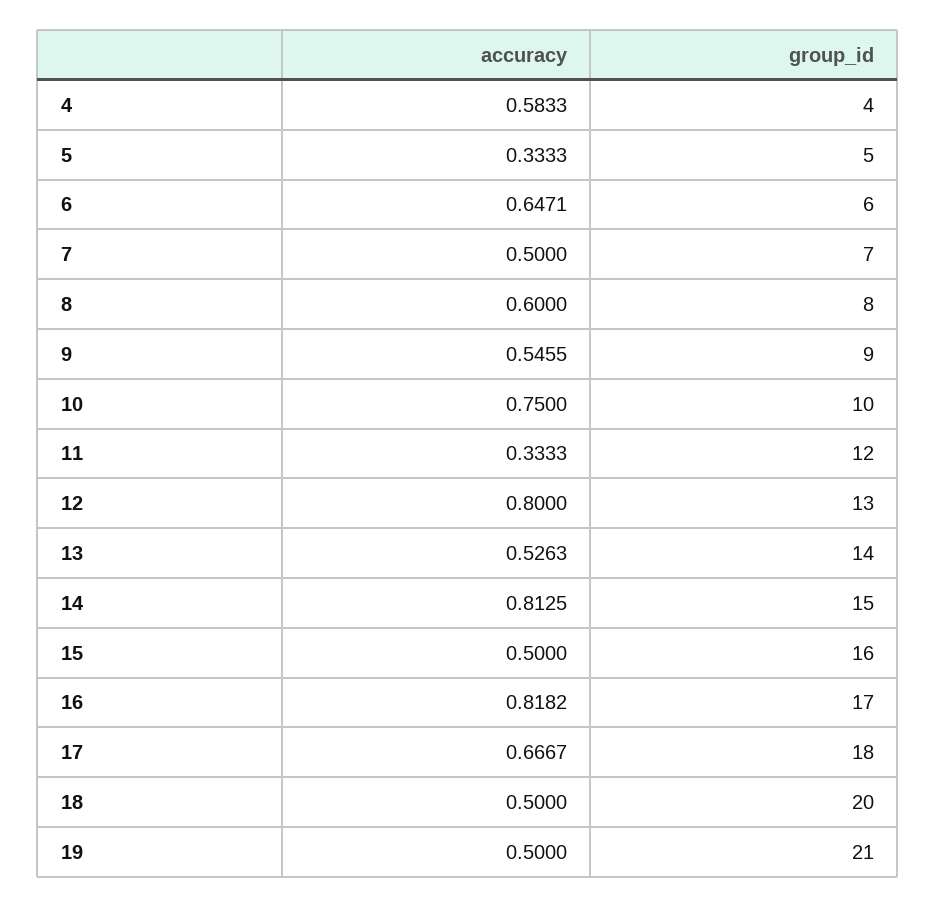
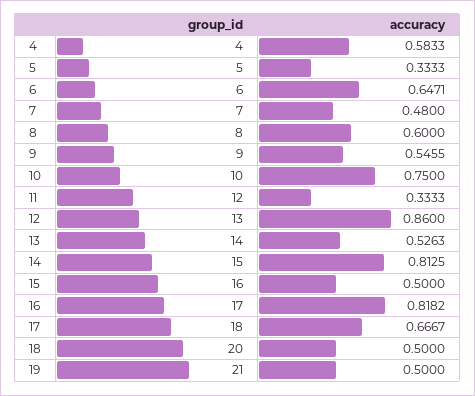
accuracy, 7: 0.5 -> 0.48
accuracy, 12: 0.8 -> 0.86

